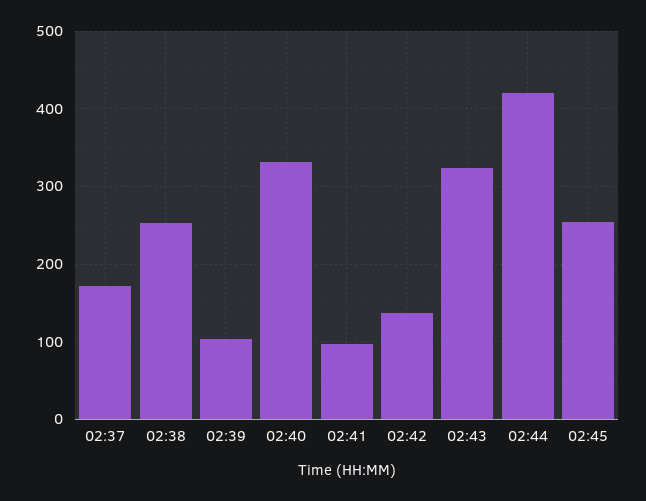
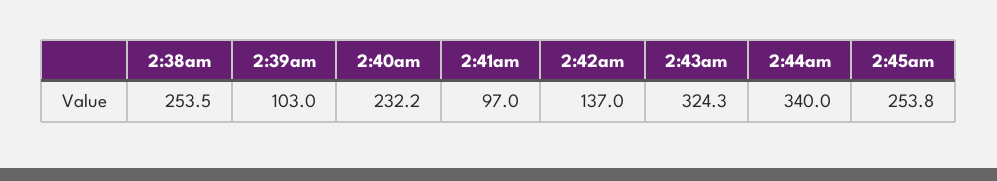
02:37: 170 -> none
02:40: 330 -> 232.2
02:44: 420 -> 340

